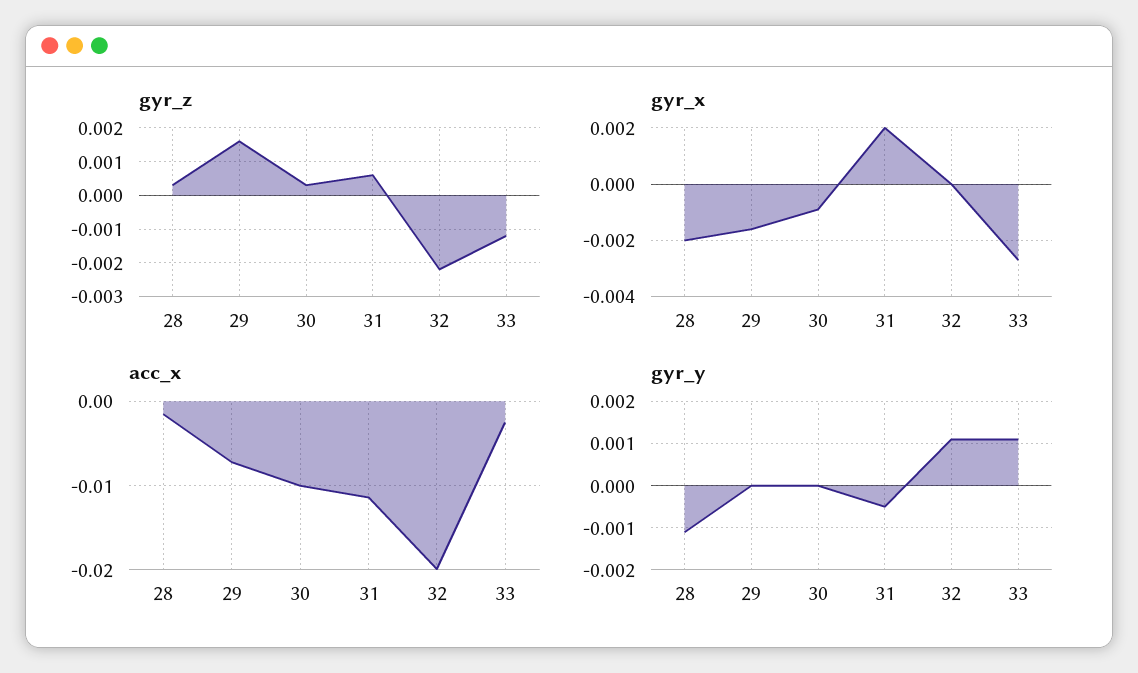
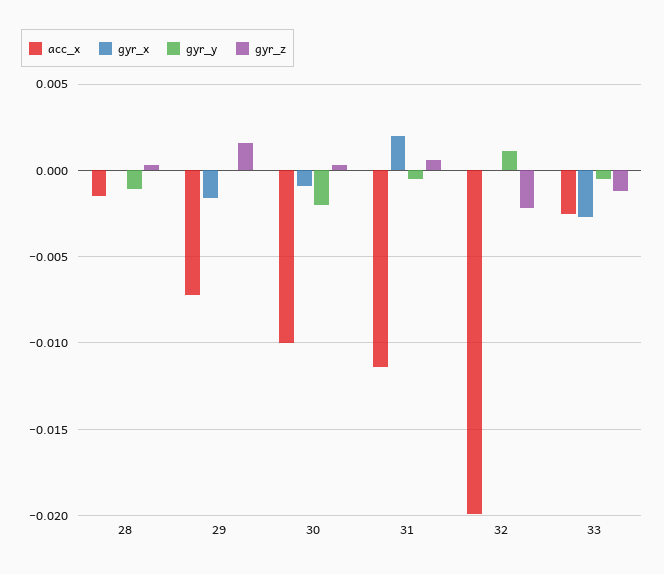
gyr_x, 28: -0.002 -> 0
gyr_y, 30: 0 -> -0.002
gyr_y, 33: 0.001 -> -0.0005

